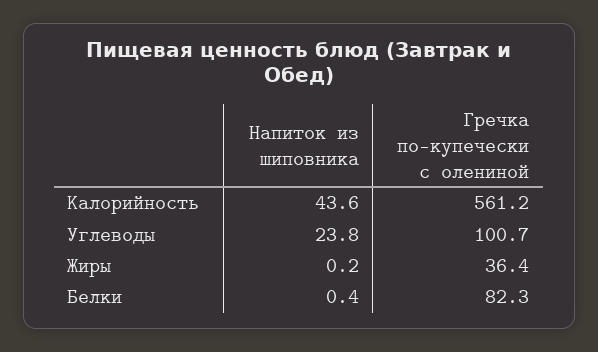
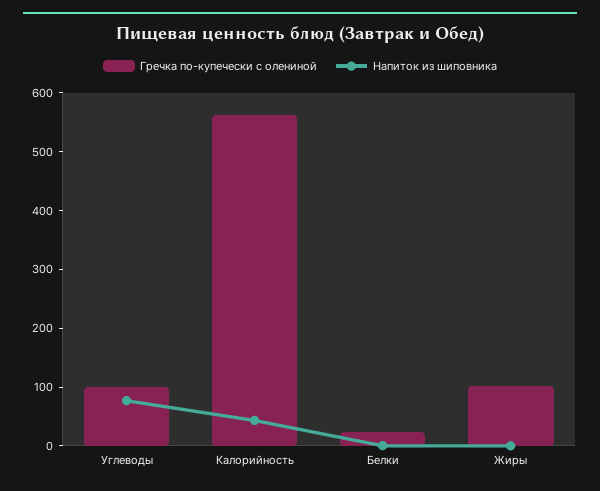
Напиток из шиповника, Углеводы: 23.8 -> 80
Гречка по-купечески с олениной, Жиры: 36.4 -> 100
Гречка по-купечески с олениной, Белки: 82.3 -> 20

